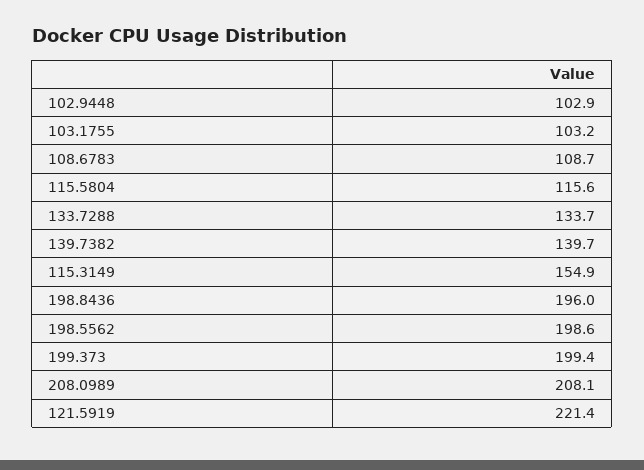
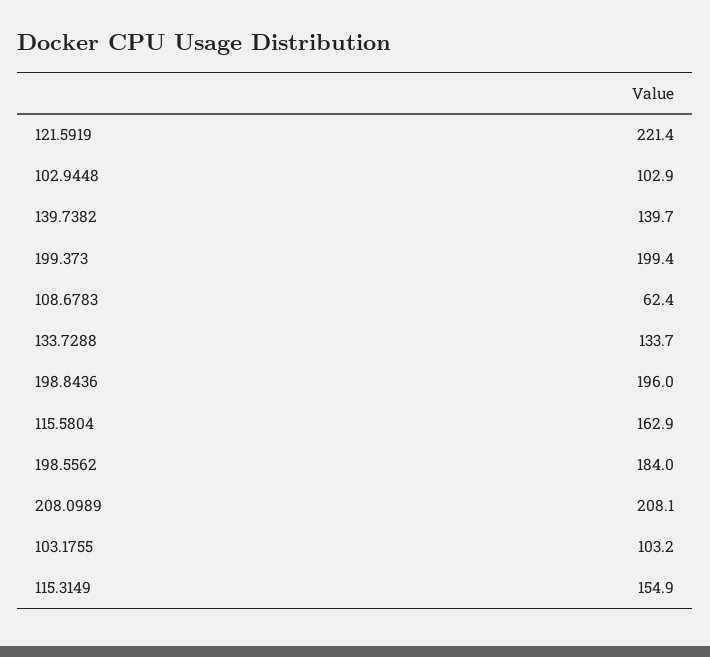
108.6783: 108.7 -> 62.4
115.5804: 115.6 -> 162.9
198.5562: 198.6 -> 184

